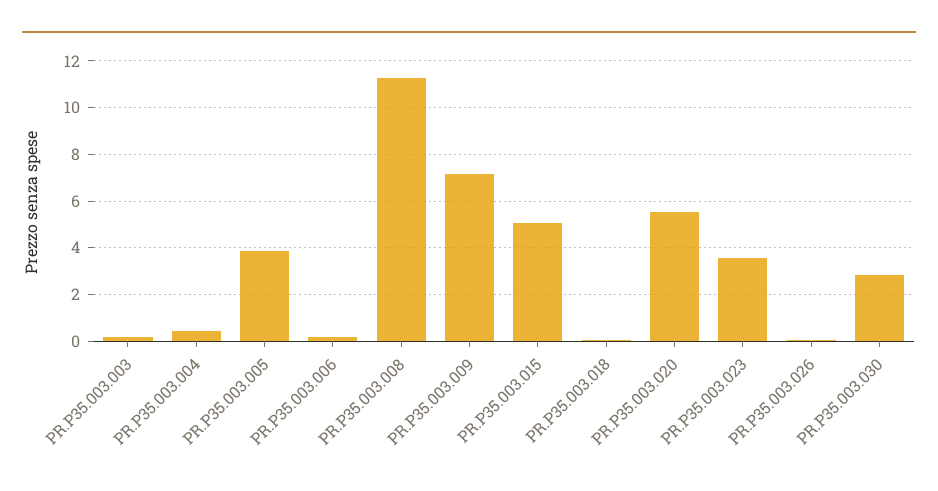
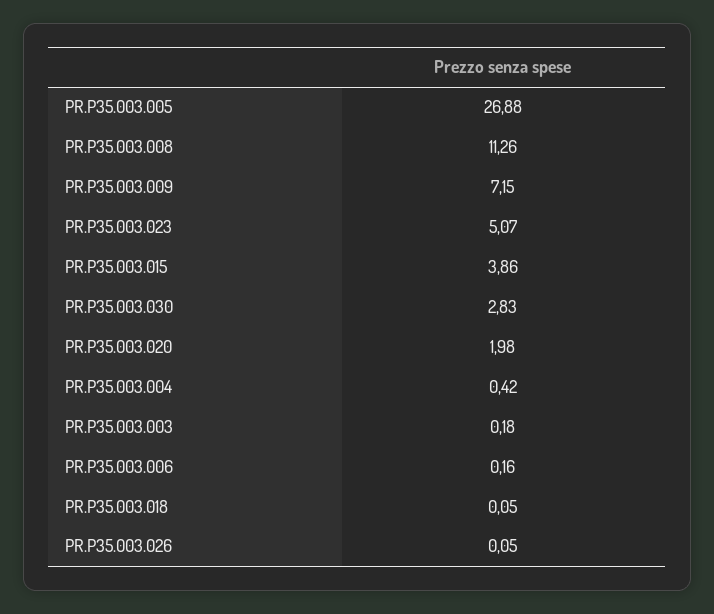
PR.P35.003.005: 4 -> 26.88
PR.P35.003.015: 5 -> 3.86
PR.P35.003.020: 5.5 -> 1.98
PR.P35.003.023: 3.5 -> 5.07

